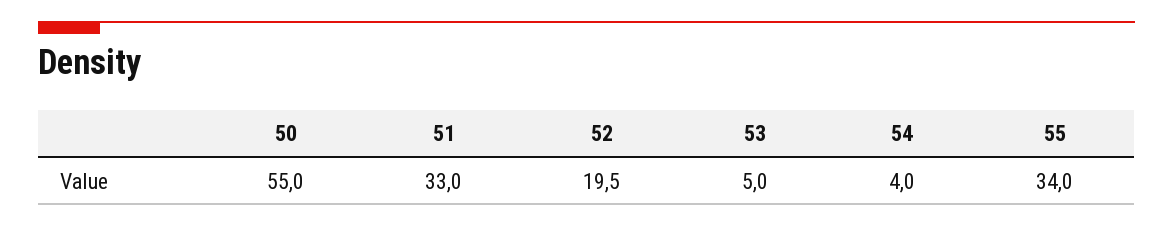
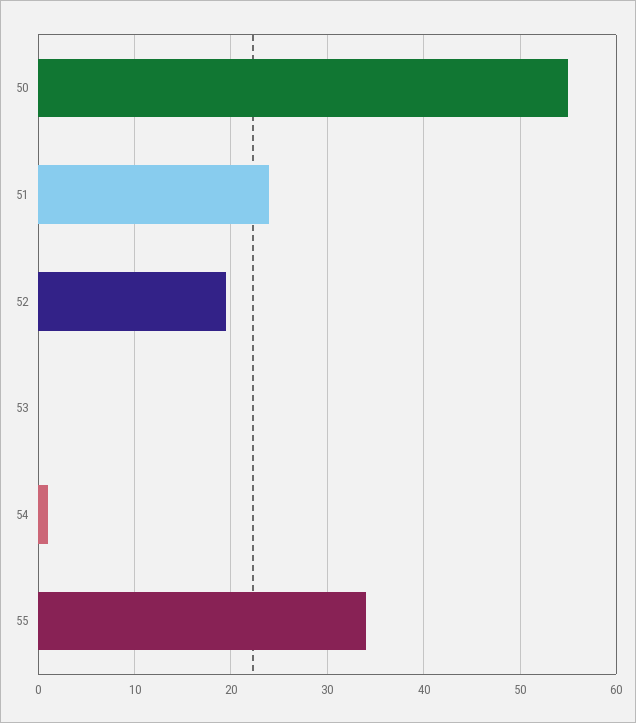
51: 33 -> 24
53: 5 -> 0
54: 4 -> 1

